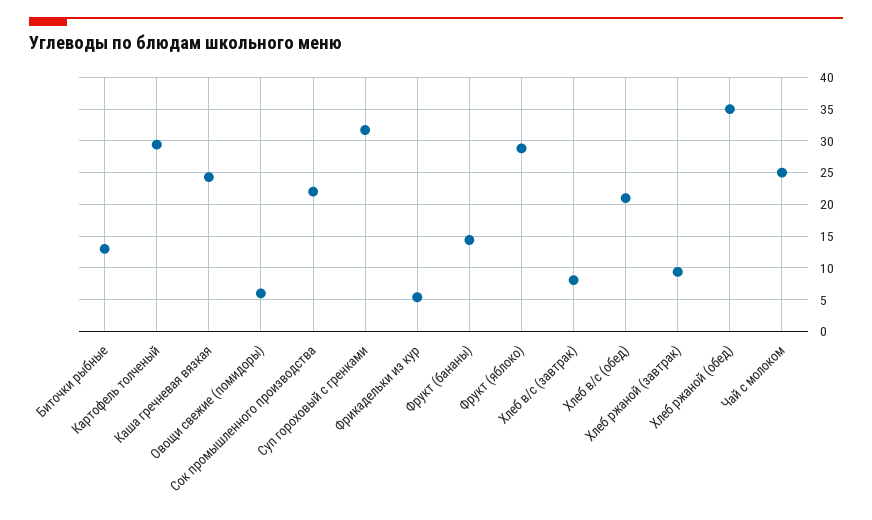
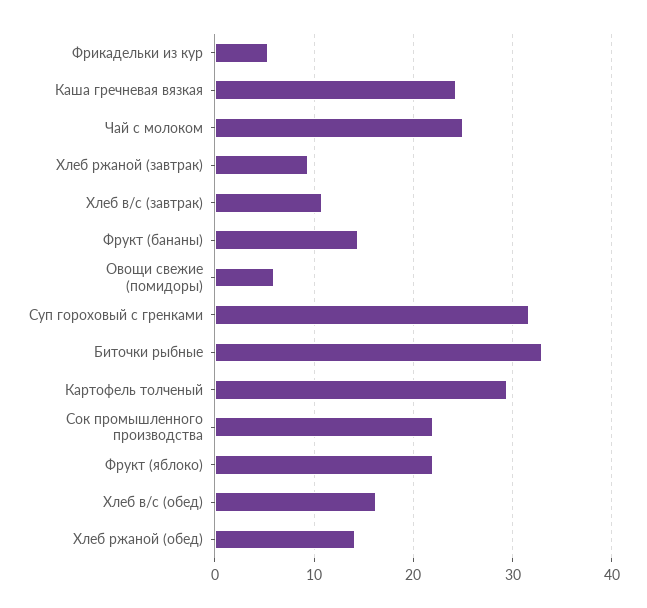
Биточки рыбные: 13 -> 33
Фрукт (яблоко): 29 -> 22
Хлеб в/с (завтрак): 8 -> 11
Хлеб в/с (обед): 21 -> 16
Хлеб ржаной (обед): 35 -> 14

